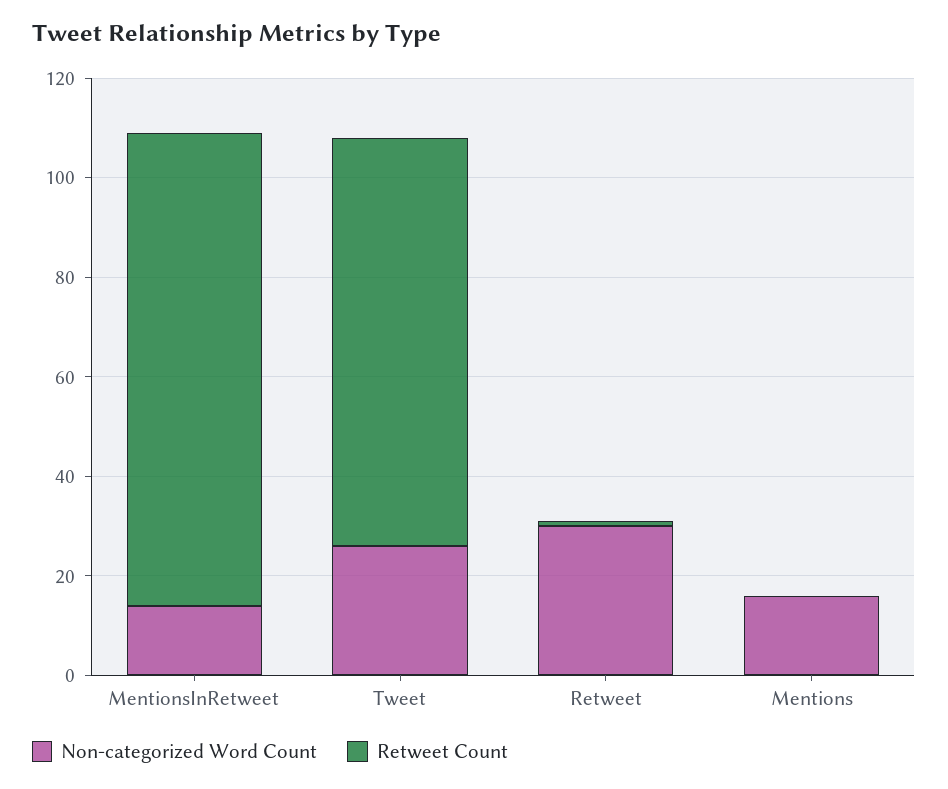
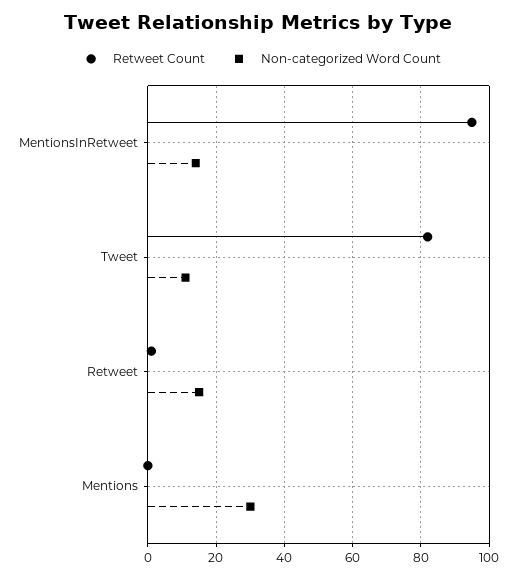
Non-categorized Word Count, Tweet: 25 -> 10
Non-categorized Word Count, Retweet: 30 -> 15
Non-categorized Word Count, Mentions: 15 -> 30

